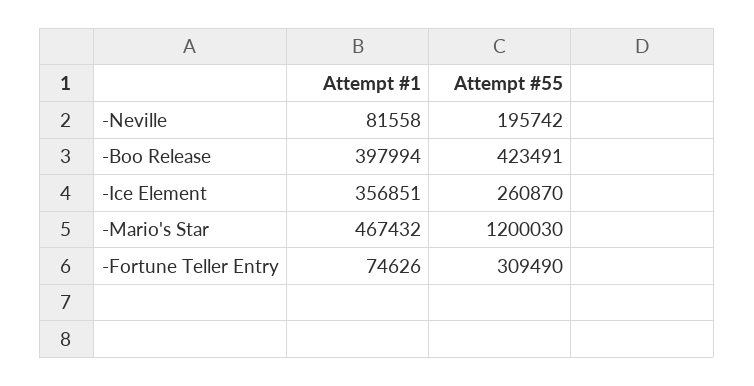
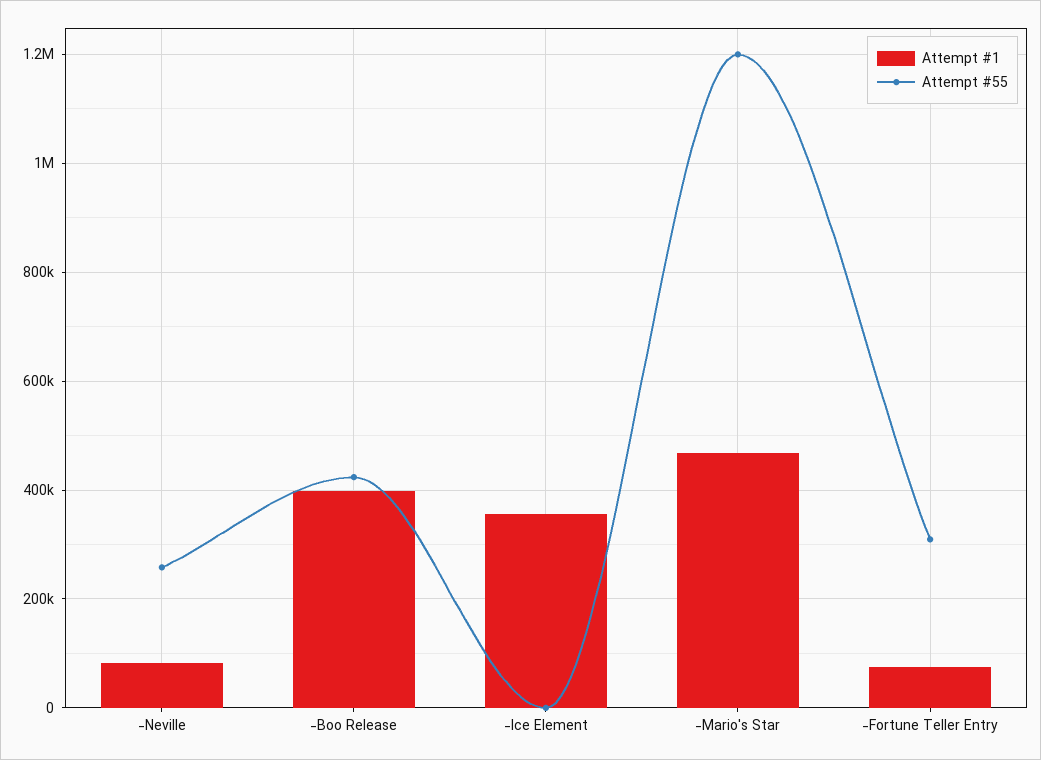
Attempt #55, -Neville: 195742 -> 260000
Attempt #55, -Ice Element: 260870 -> 0

